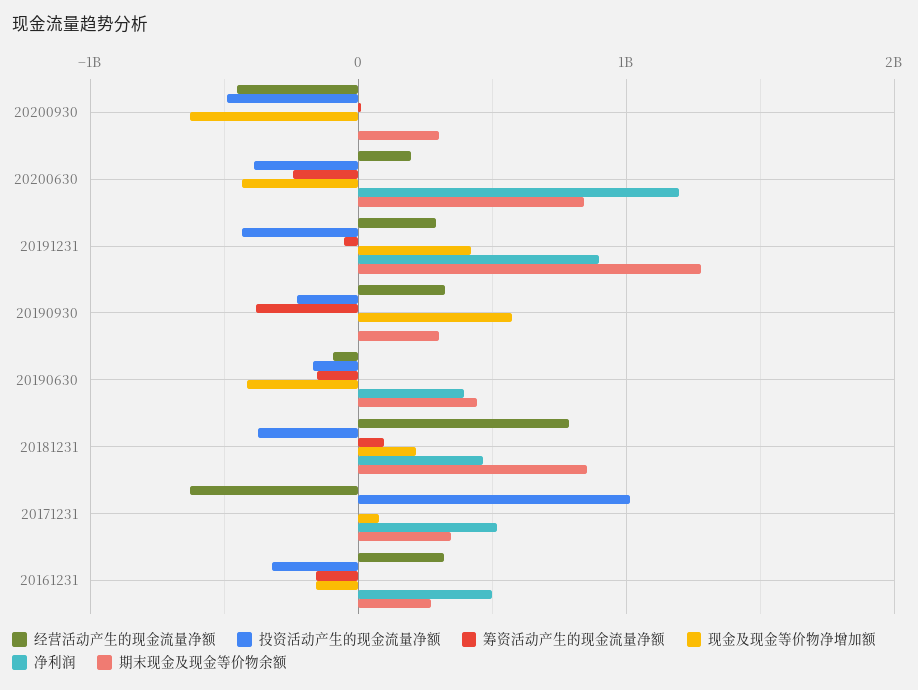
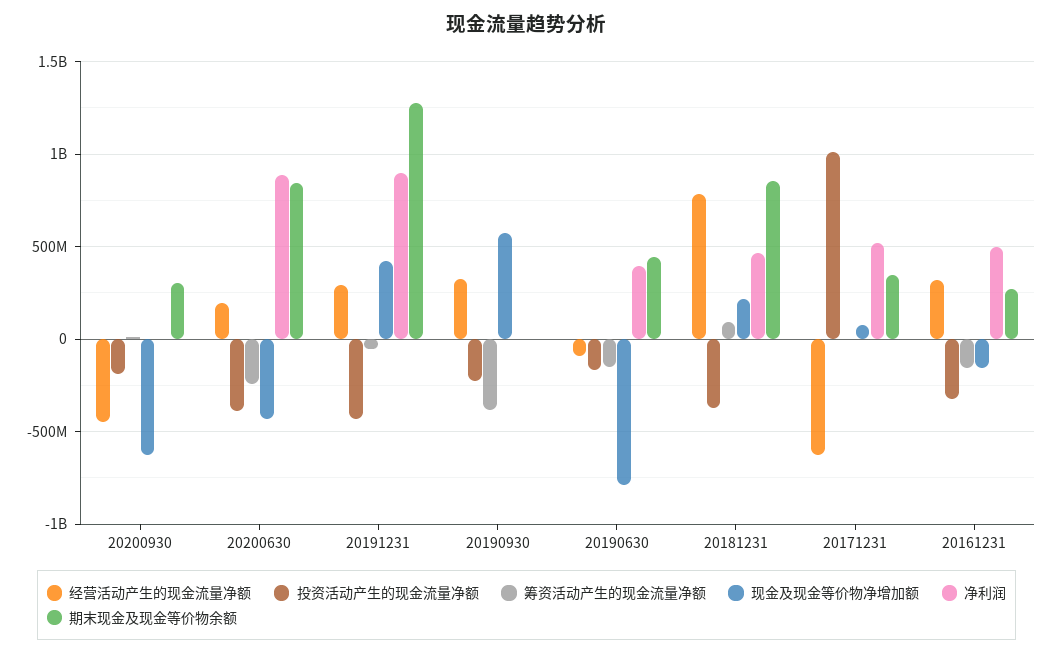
投资活动产生的现金流量净额, 20200930: -500000000 -> -200000000
净利润, 20200630: 1200000000 -> 900000000
期末现金及现金等价物余额, 20190930: 300000000 -> 0
现金及现金等价物净增加额, 20190630: -400000000 -> -800000000

